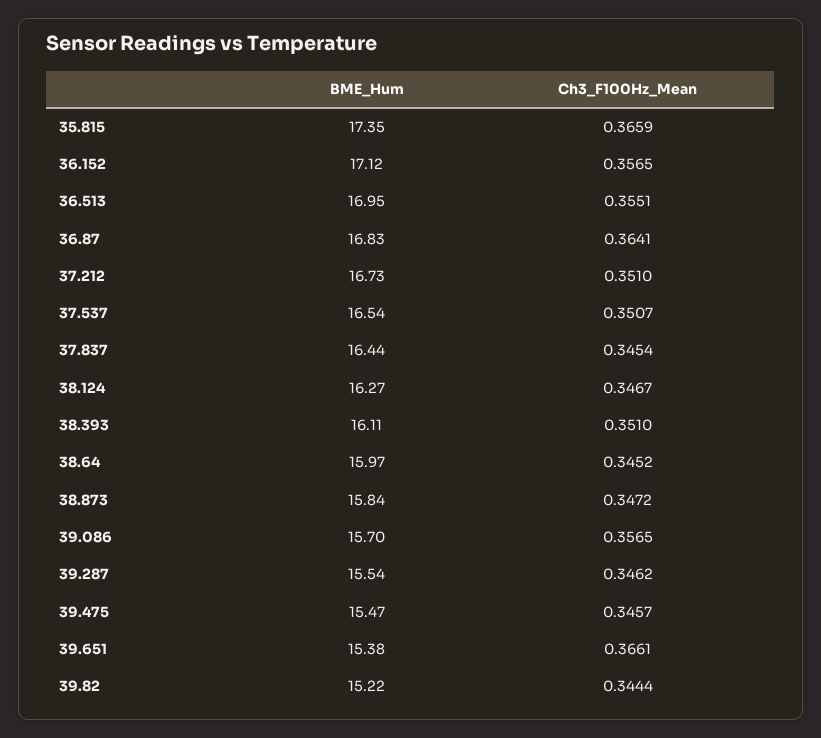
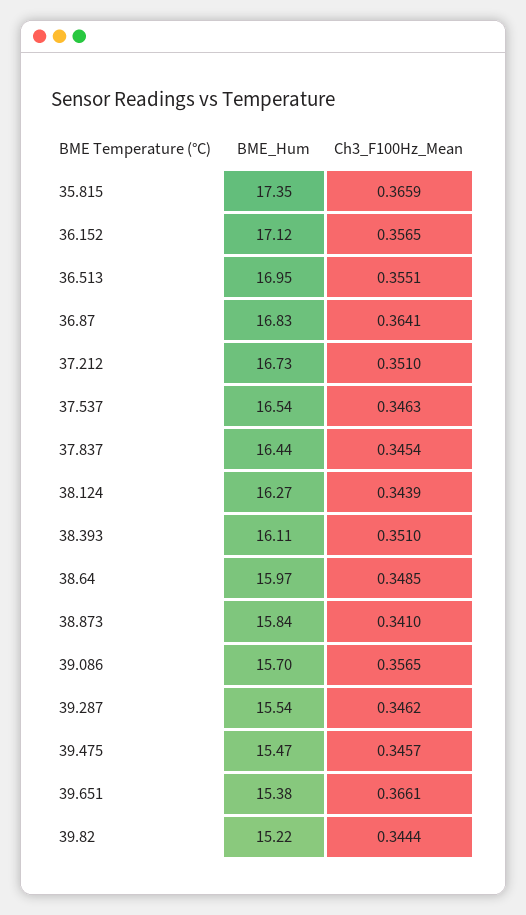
Ch3_F100Hz_Mean, 37.537: 0.3507 -> 0.3463
Ch3_F100Hz_Mean, 38.124: 0.3467 -> 0.3439
Ch3_F100Hz_Mean, 38.64: 0.3452 -> 0.3485
Ch3_F100Hz_Mean, 38.873: 0.3472 -> 0.341

